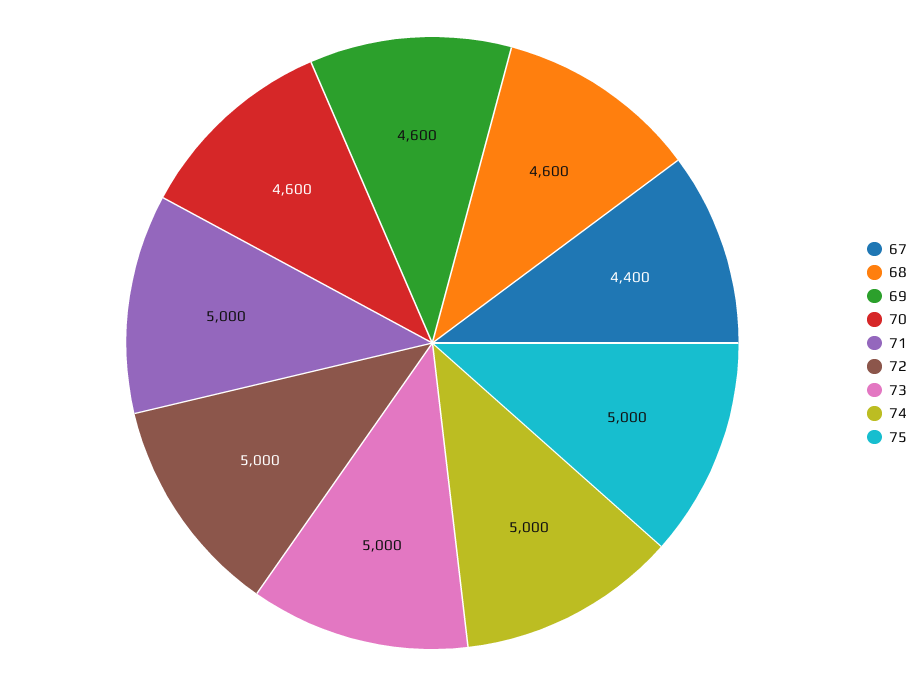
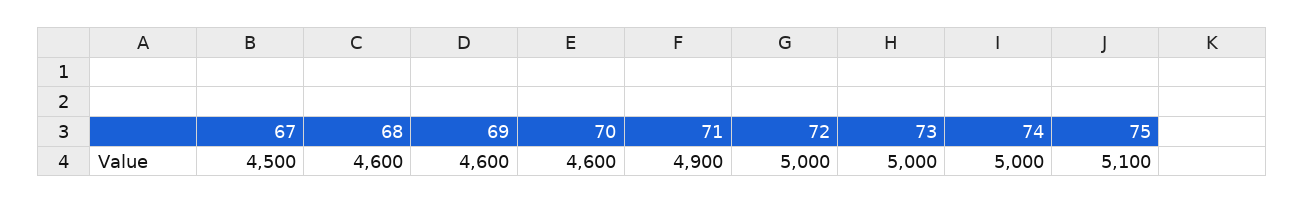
67: 4400 -> 4500
71: 5000 -> 4900
75: 5000 -> 5100

